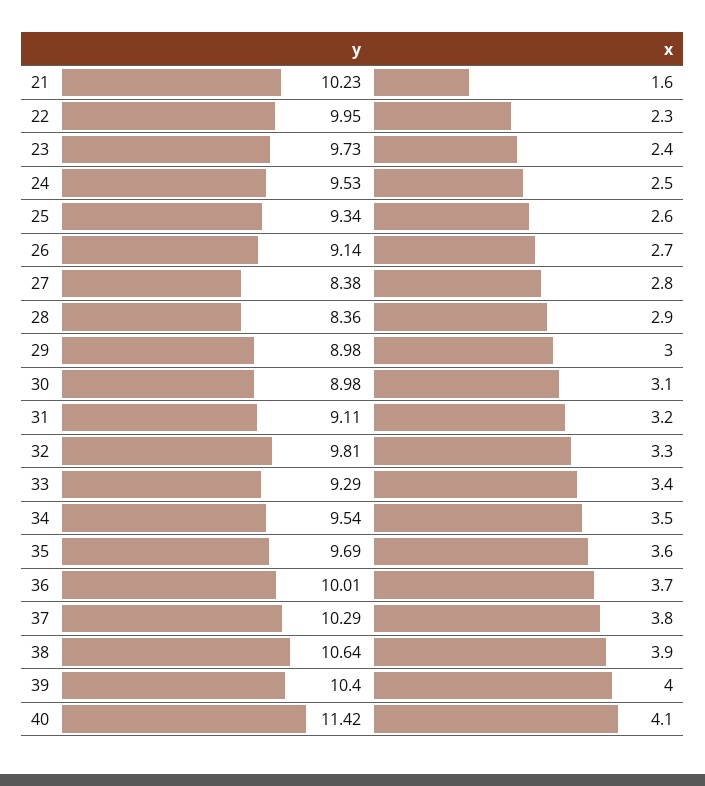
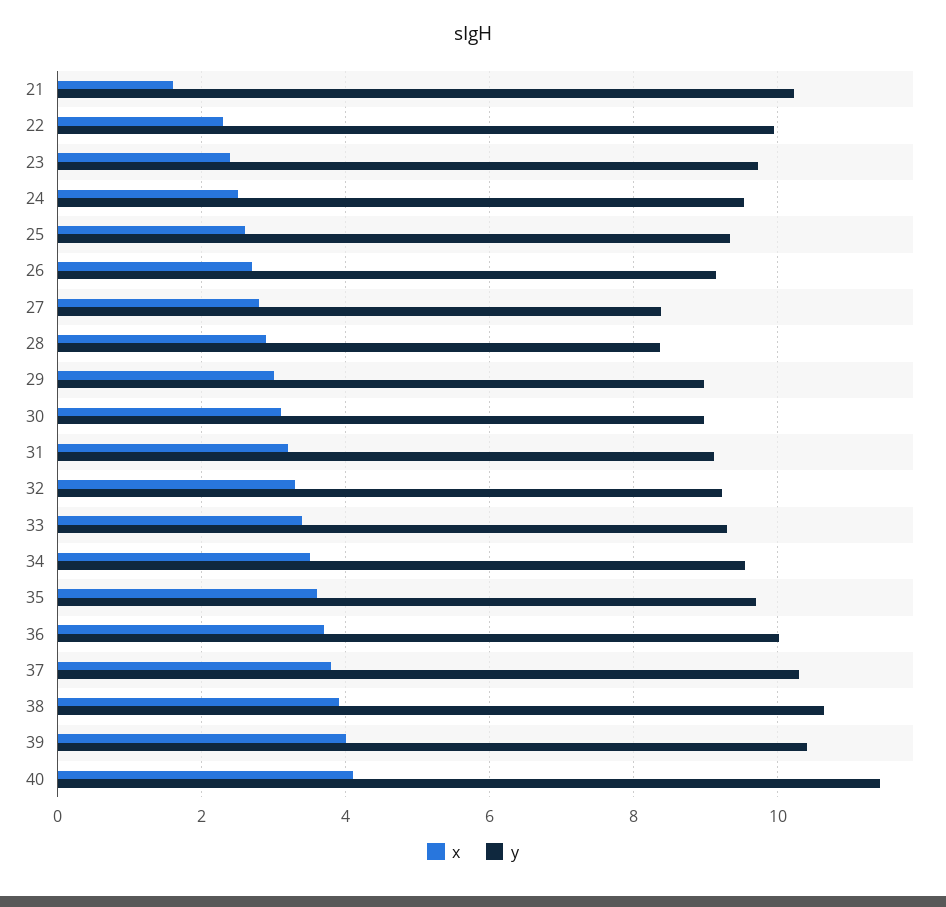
y, 32: 9.81 -> 9.2

